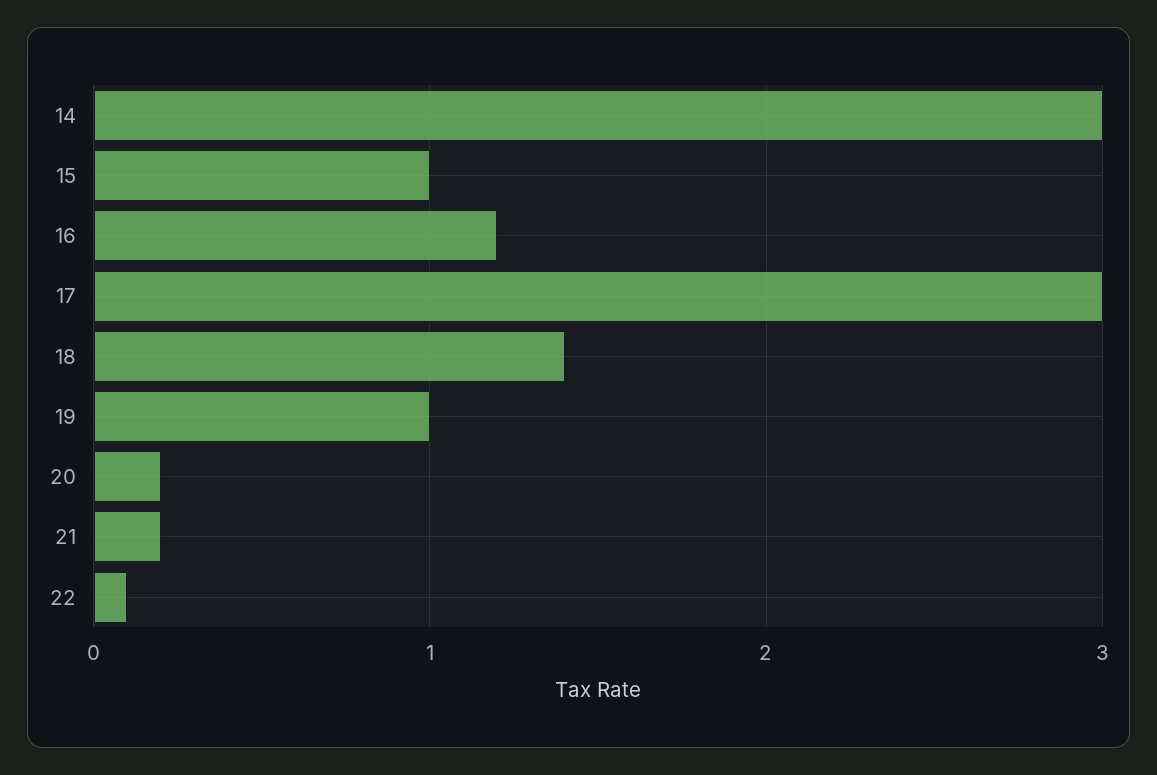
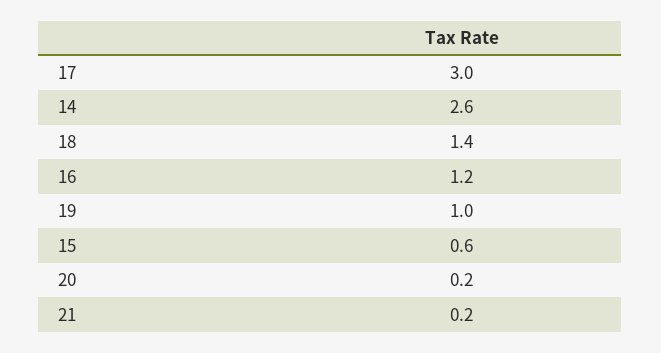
14: 3 -> 2.6
15: 1 -> 0.6
22: 0.1 -> none

